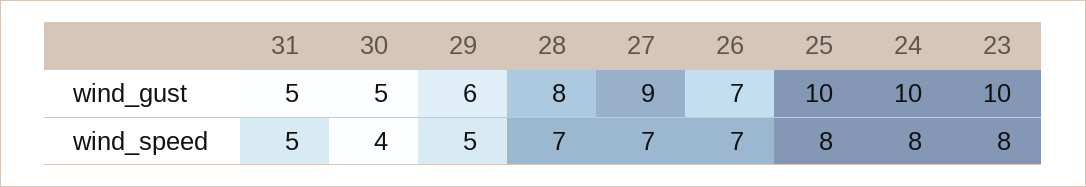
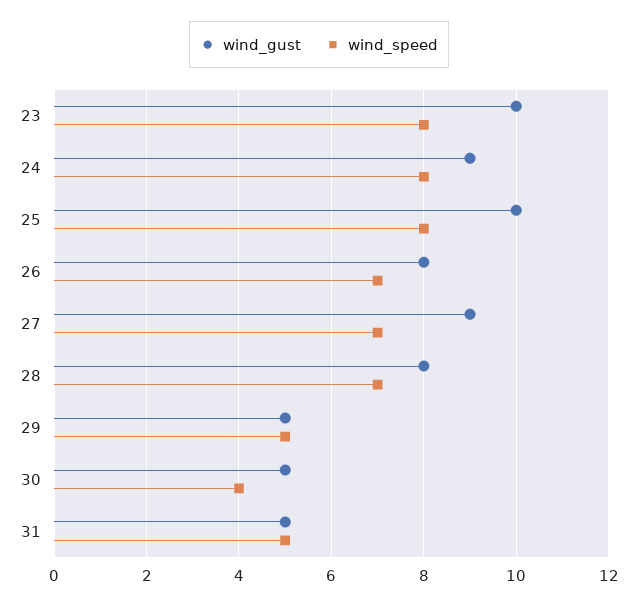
wind_gust, 29: 6 -> 5
wind_gust, 26: 7 -> 8
wind_gust, 24: 10 -> 9

